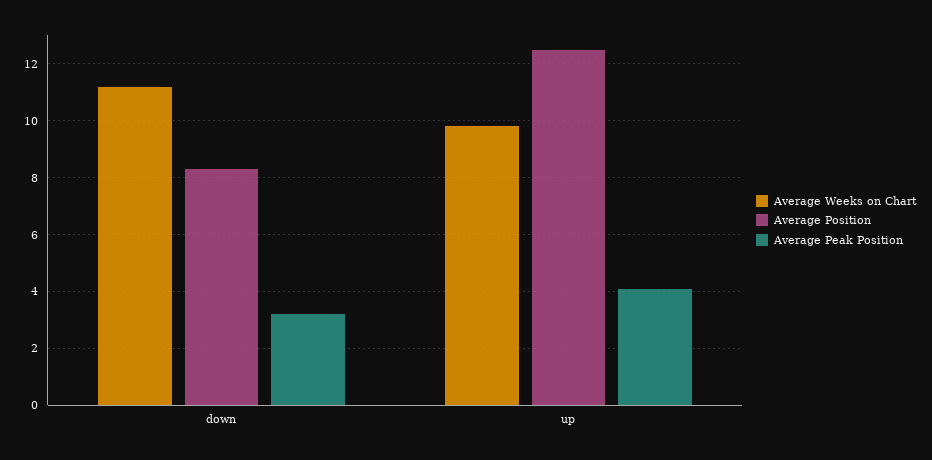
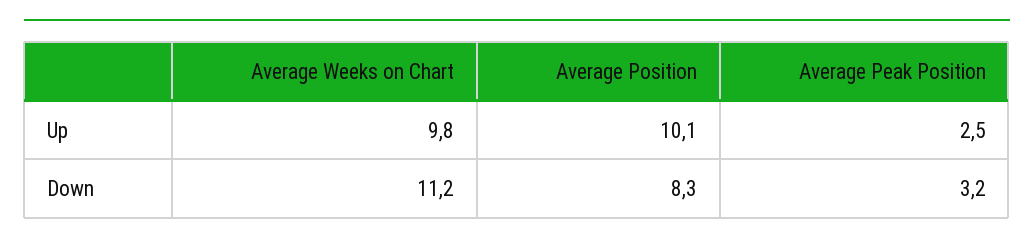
Average Position, up: 12.5 -> 10.1
Average Peak Position, up: 4 -> 2.5

